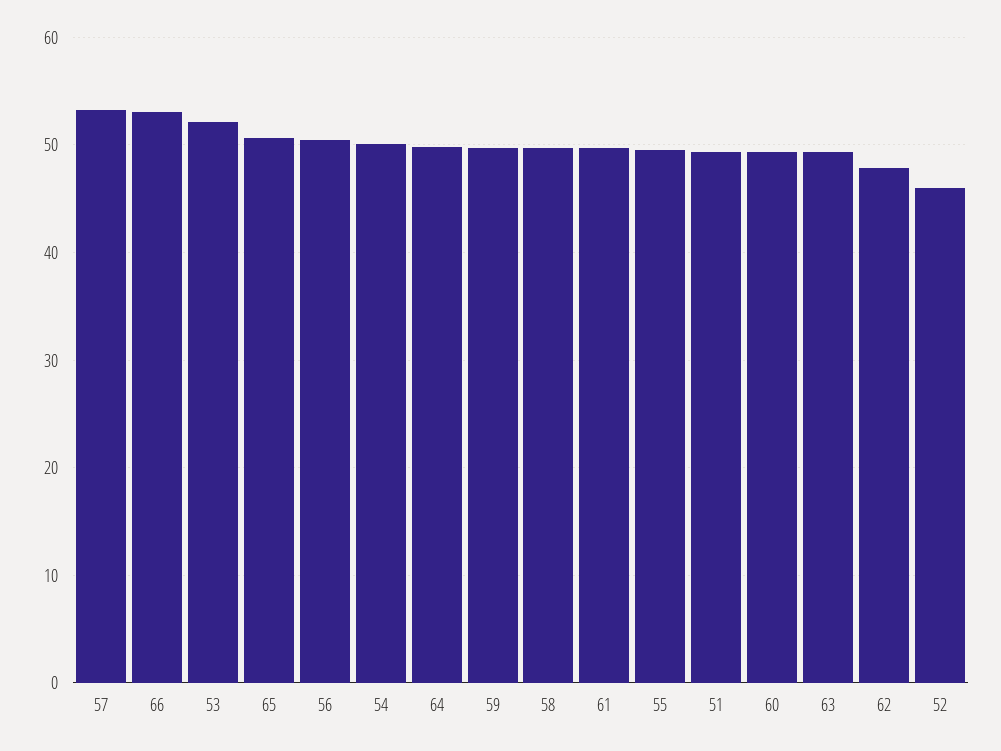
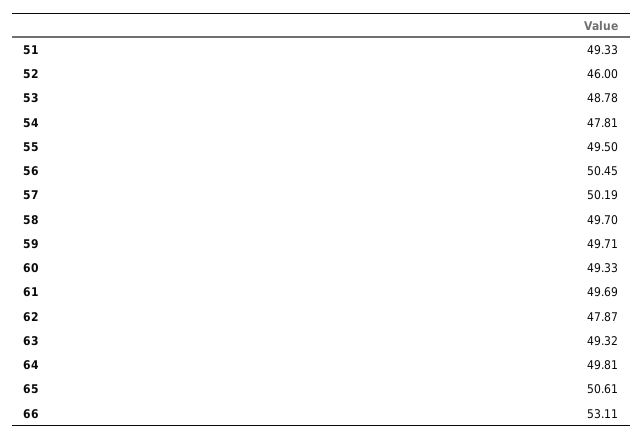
57: 53 -> 50.19
53: 52 -> 48.78
54: 50 -> 47.81

